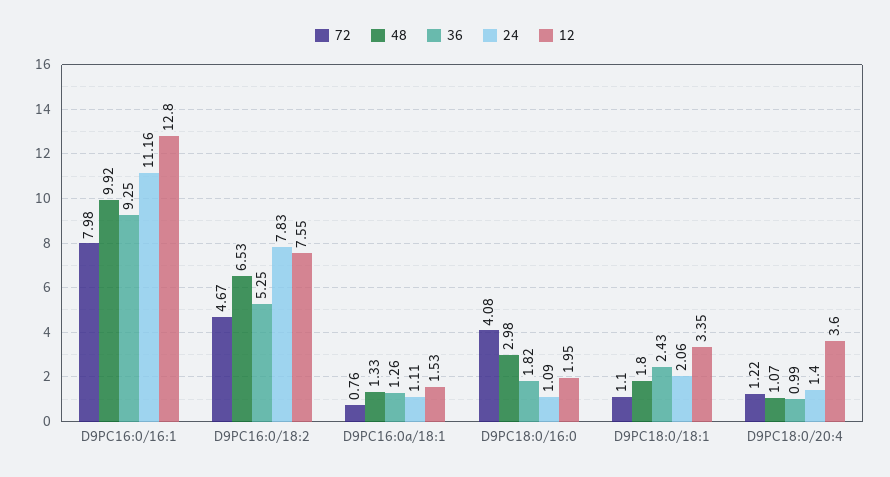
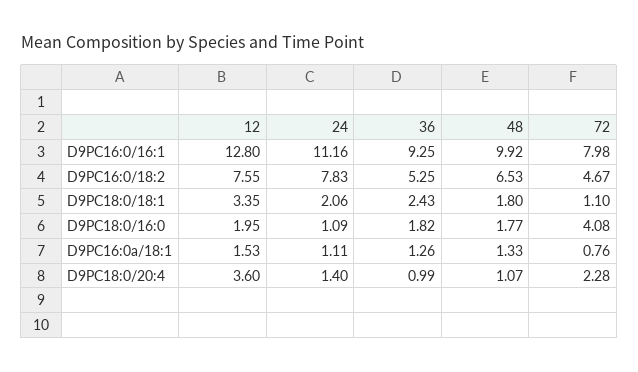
48, D9PC18:0/16:0: 2.98 -> 1.77
72, D9PC18:0/20:4: 1.22 -> 2.28

